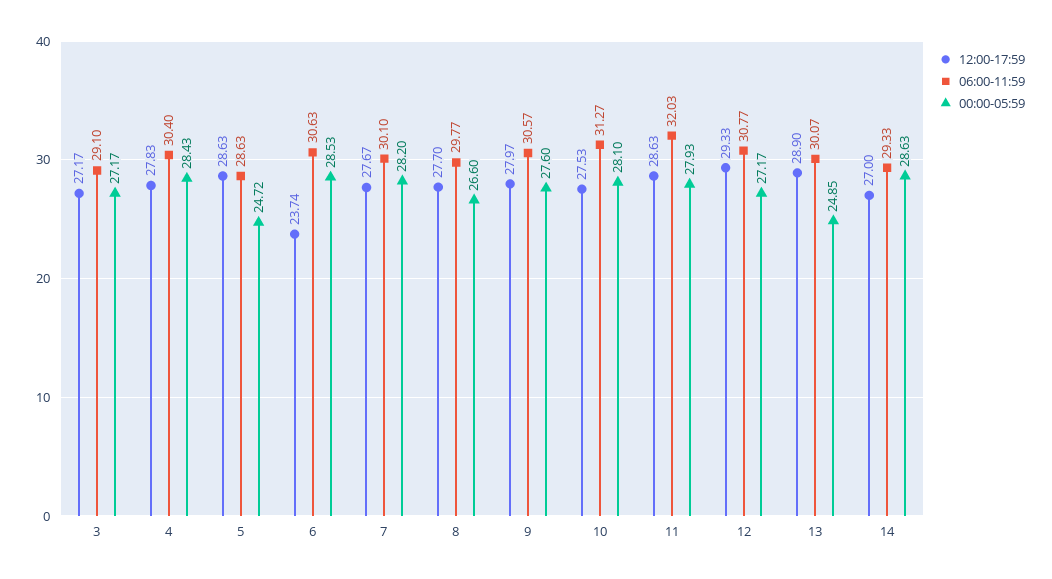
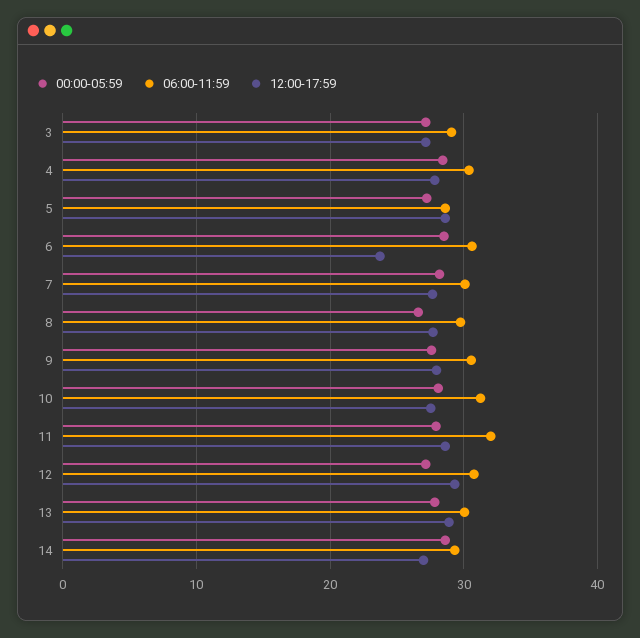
00:00-05:59, 5: 24.72 -> 27
00:00-05:59, 13: 24.85 -> 28

